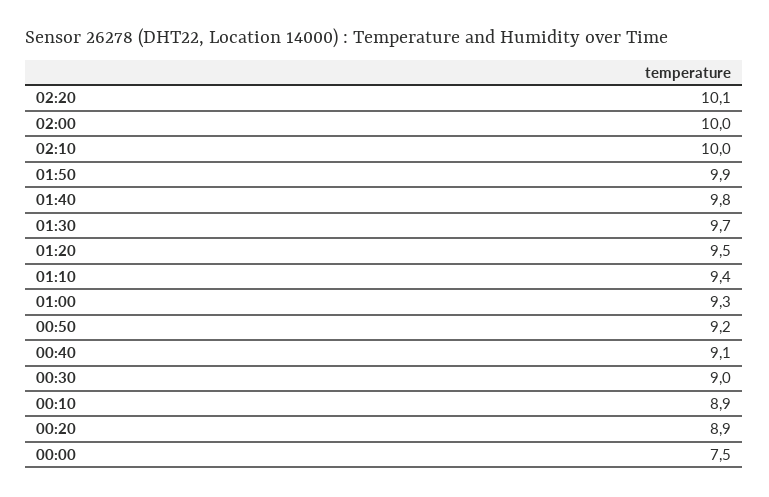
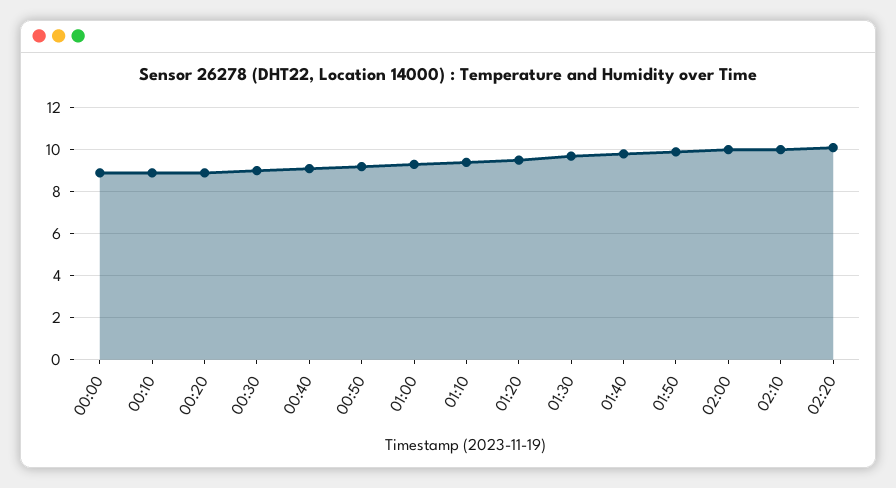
00:00: 7.5 -> 9

